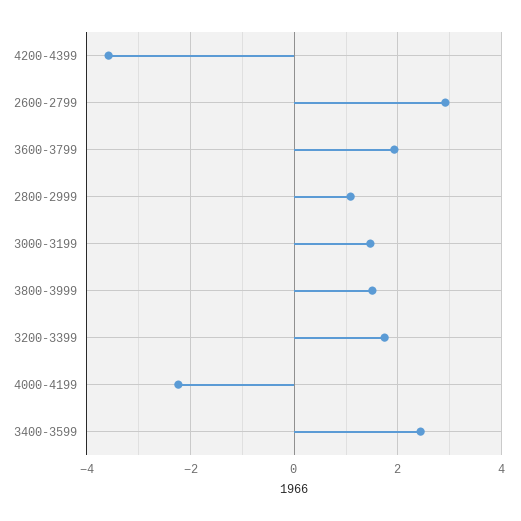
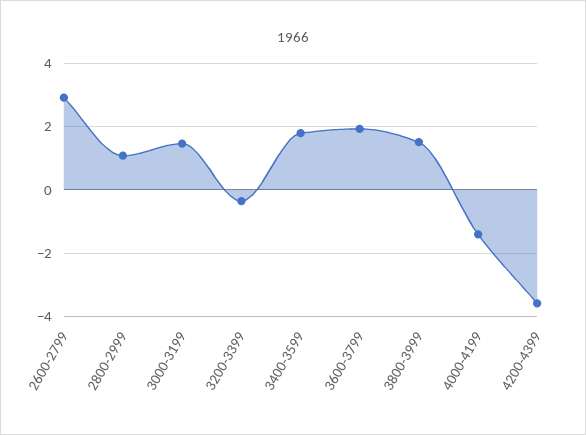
3200-3399: 1.8 -> -0.4
4000-4199: -2.2 -> -1.4
3400-3599: 2.4 -> 1.8

